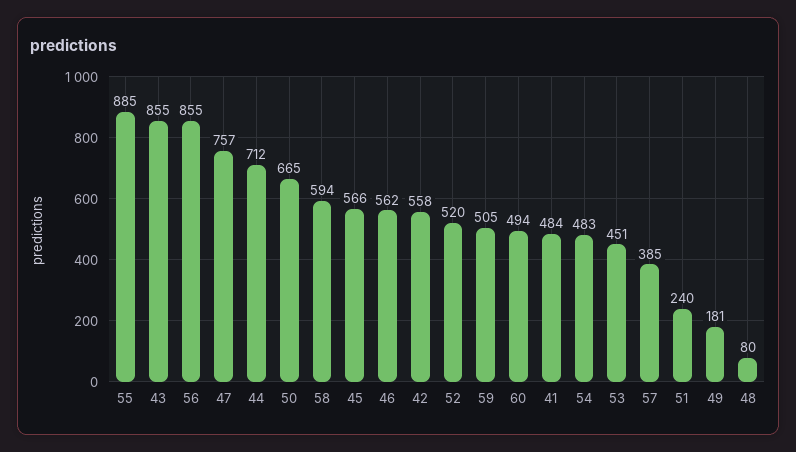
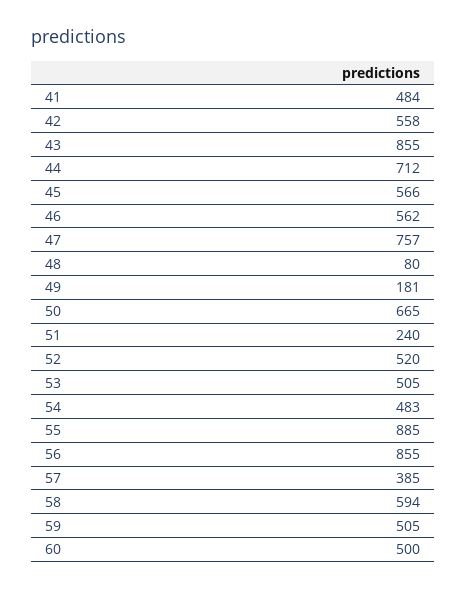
60: 494 -> 500
53: 451 -> 505

